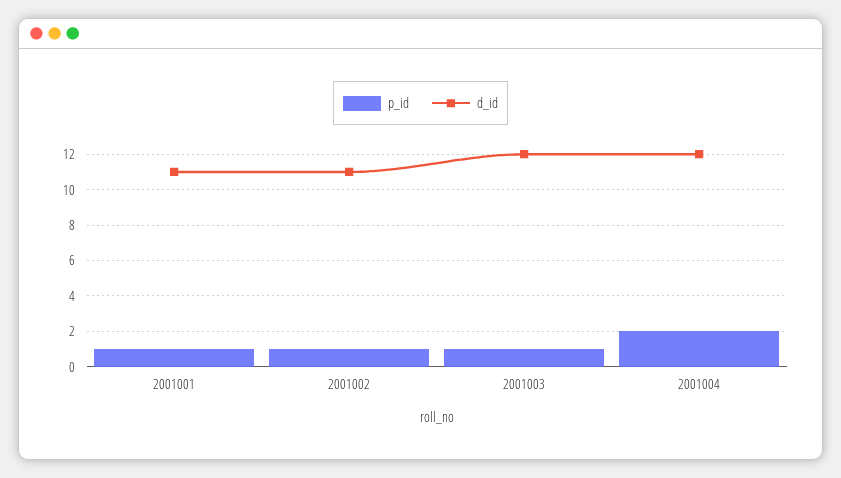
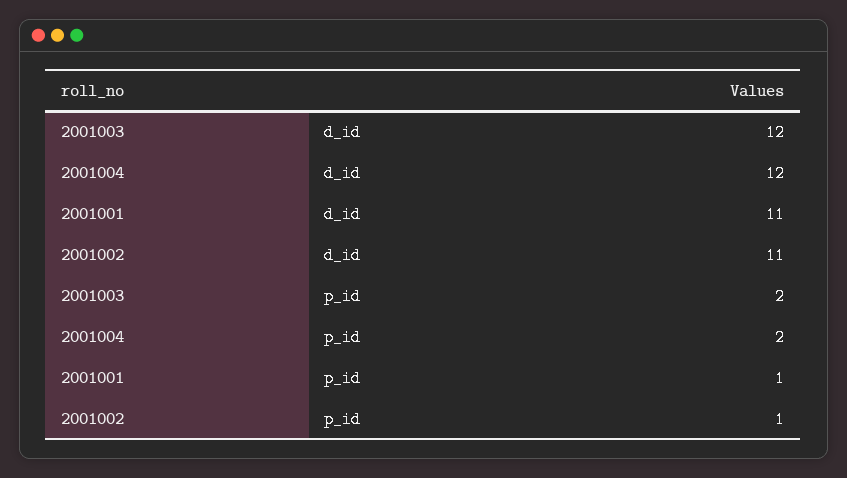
p_id, 2001003: 1 -> 2

